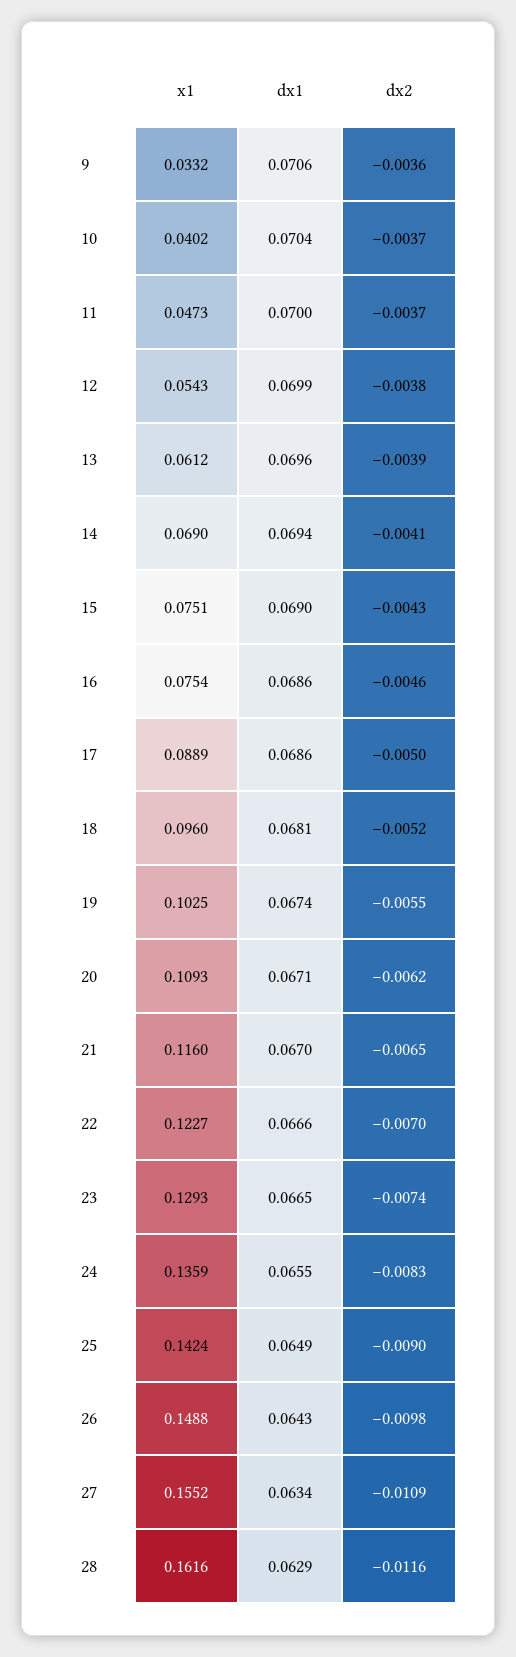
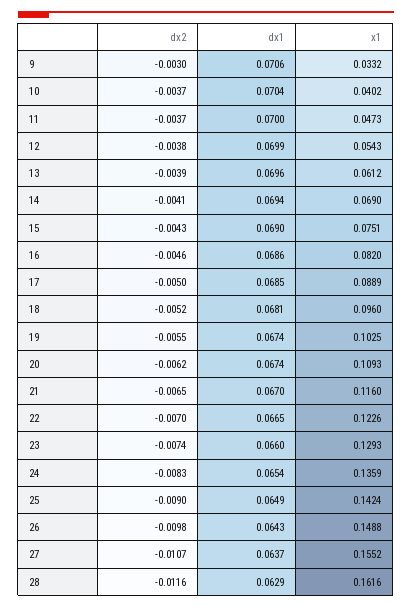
dx2, 9: -0.0036 -> -0.003
x1, 16: 0.0754 -> 0.082
dx1, 17: 0.0686 -> 0.0685
dx1, 20: 0.0671 -> 0.0674
x1, 22: 0.1227 -> 0.1226
dx1, 22: 0.0666 -> 0.0665
dx1, 23: 0.0665 -> 0.066
dx1, 24: 0.0655 -> 0.0654
dx1, 27: 0.0634 -> 0.0637
dx2, 27: -0.0109 -> -0.0107

